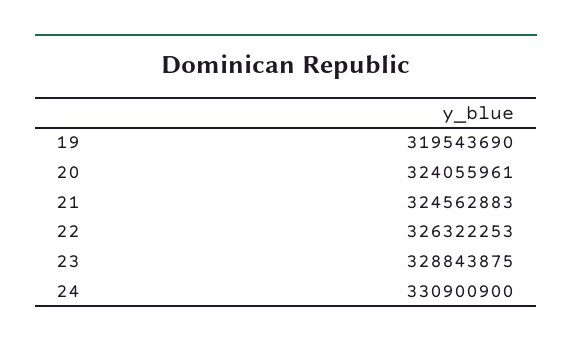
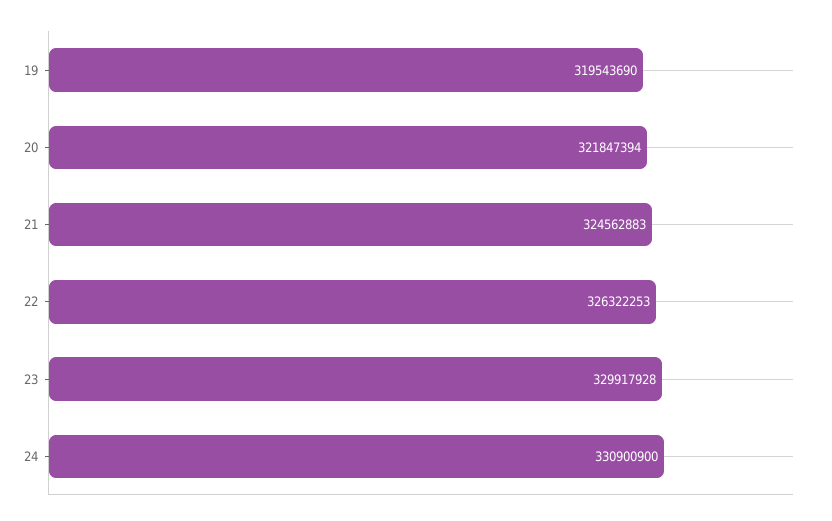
20: 324055961 -> 321847394
23: 328843875 -> 329917928

